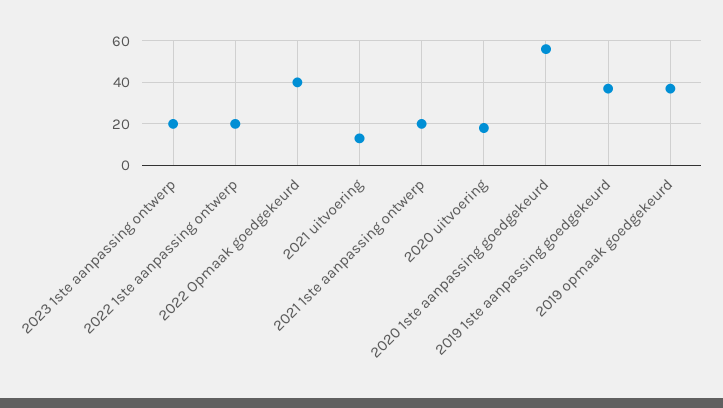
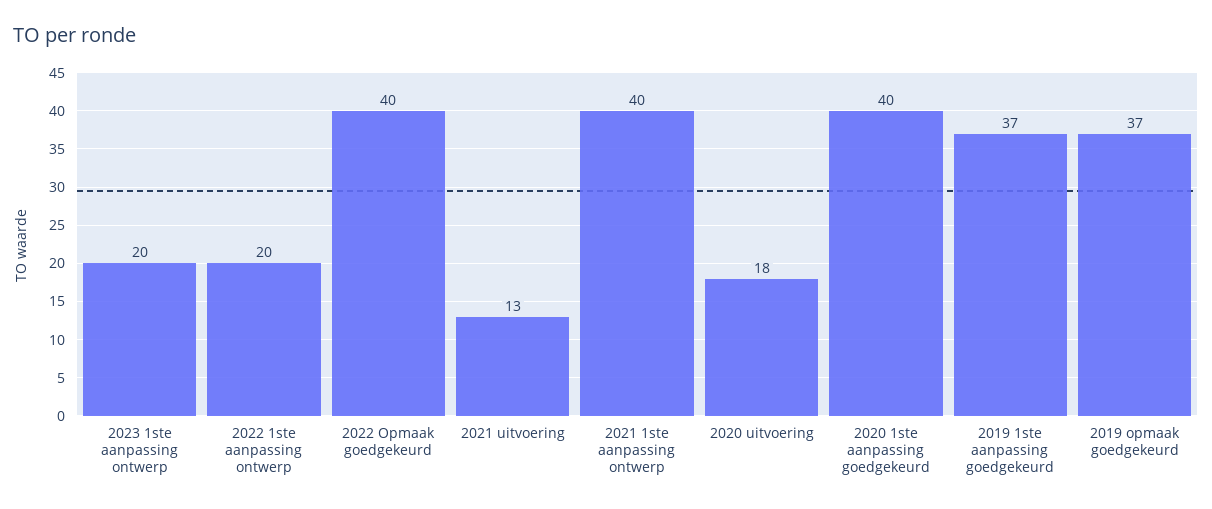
2021 1ste aanpassing ontwerp: 20 -> 40
2020 1ste aanpassing goedgekeurd: 55 -> 40

